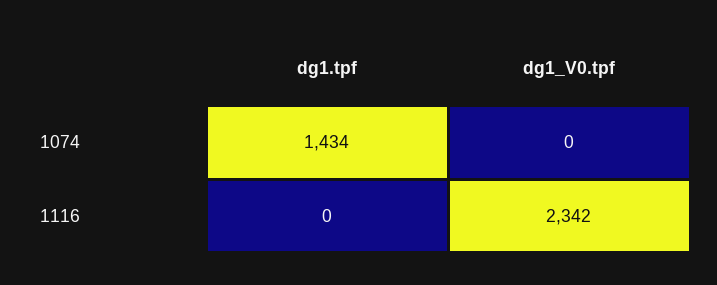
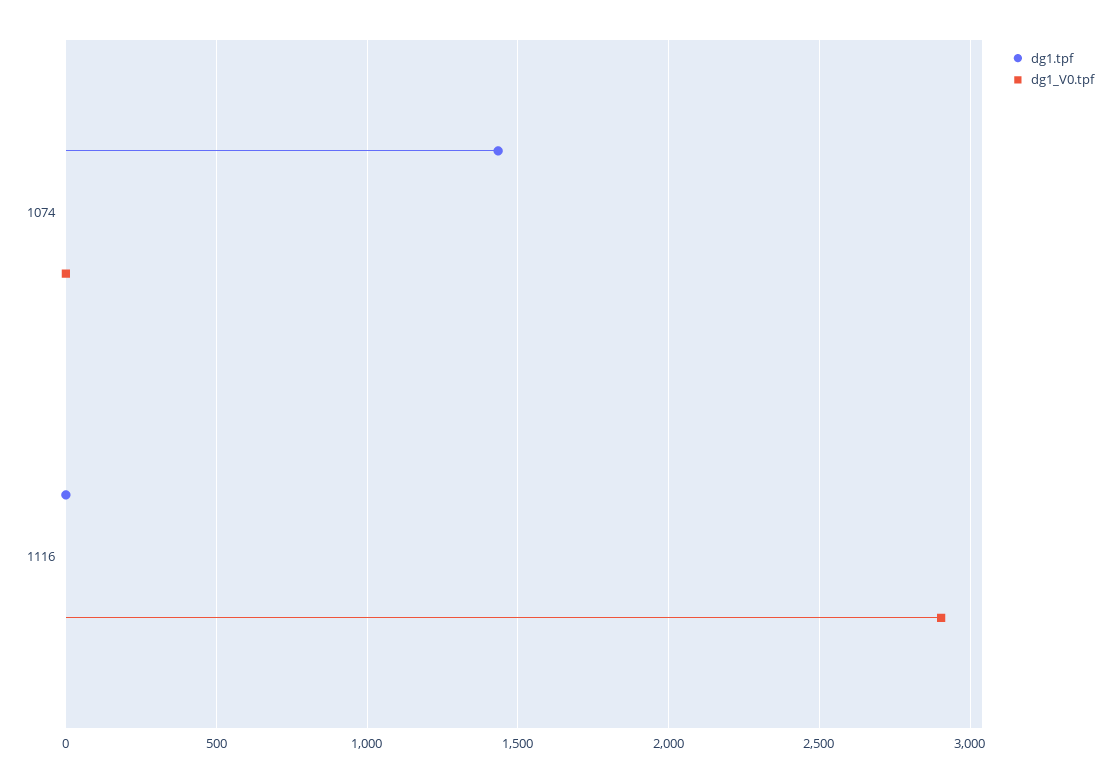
dg1_V0.tpf, 1116: 2342 -> 2900

